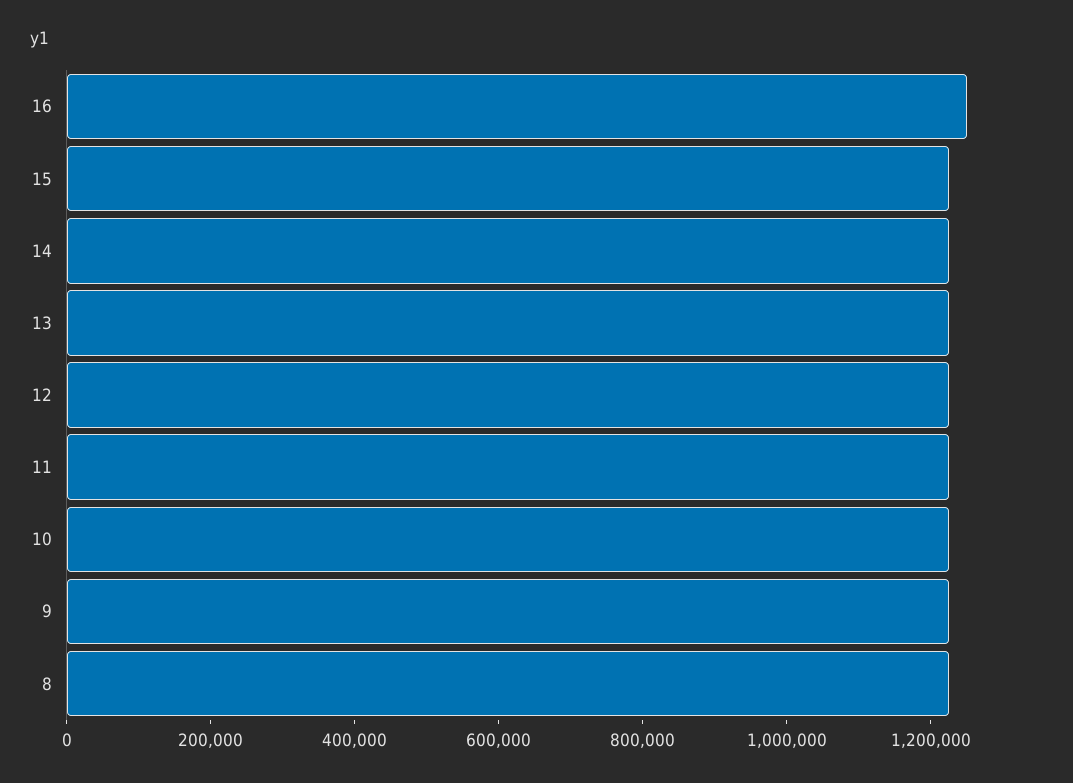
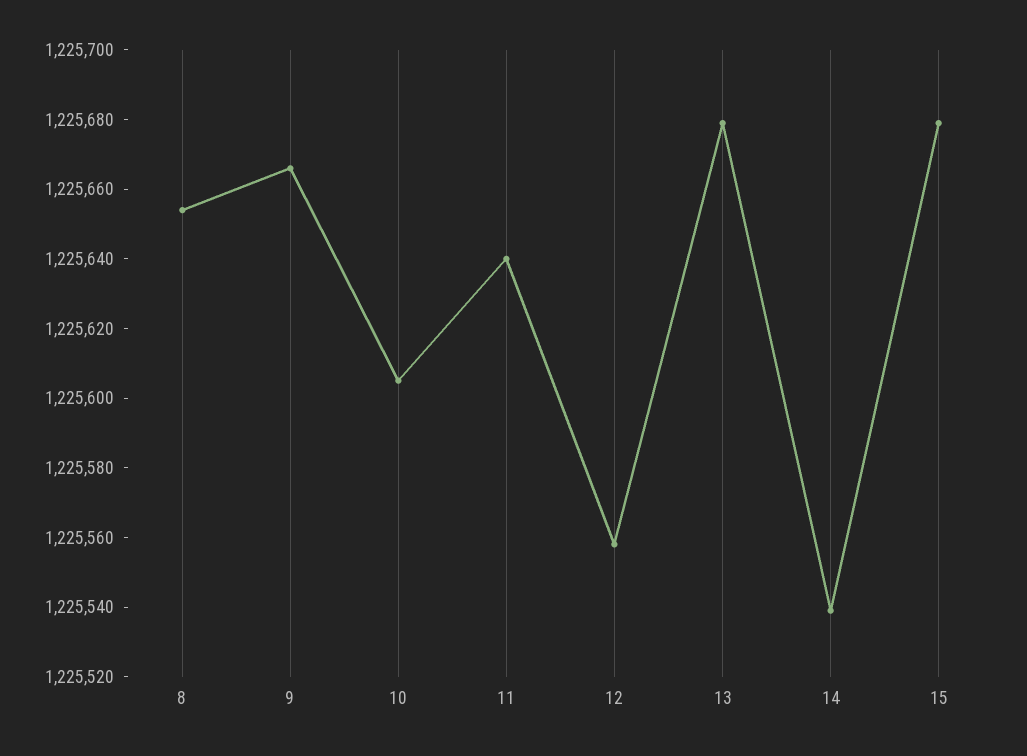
16: 1250000 -> none

